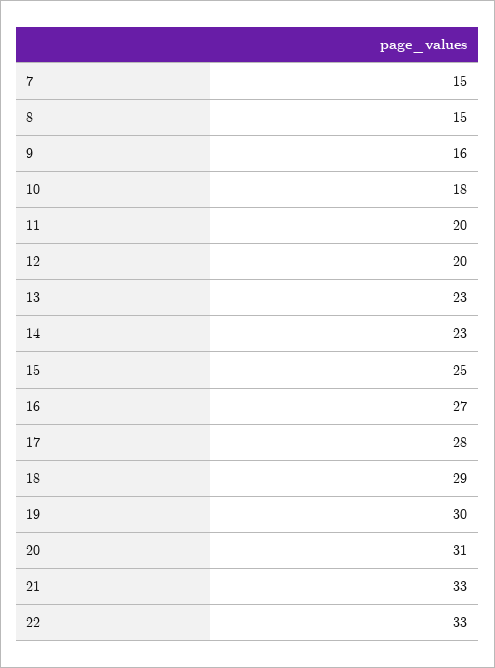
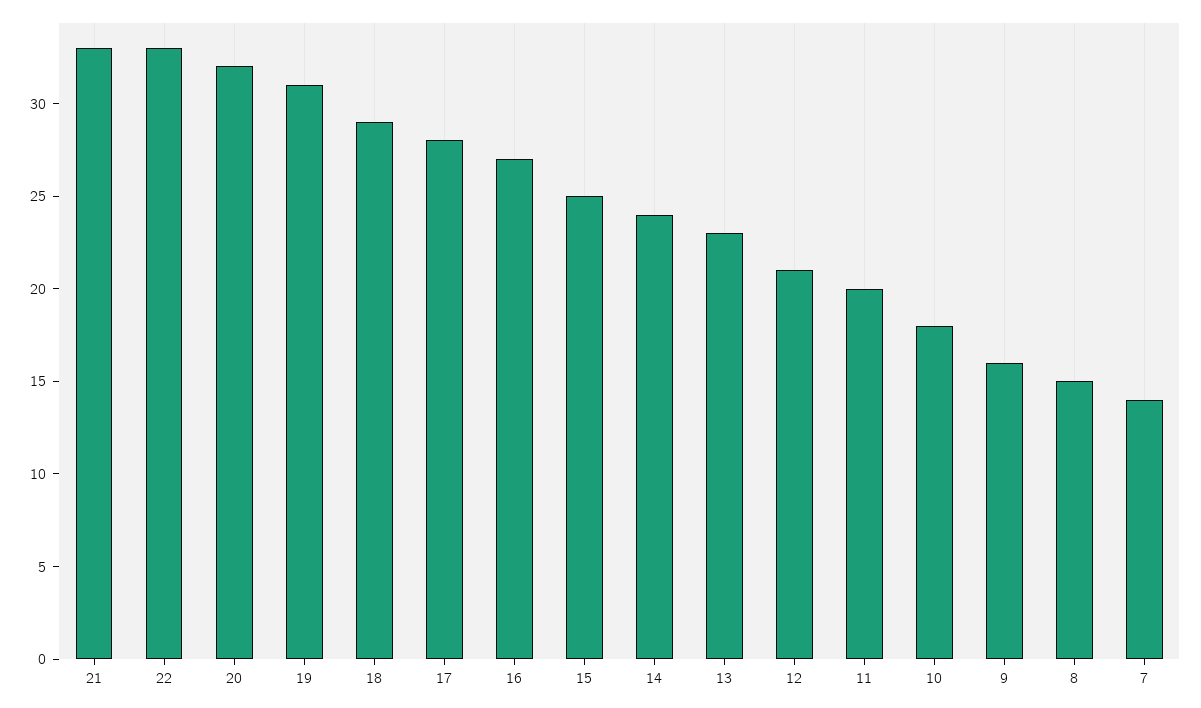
7: 15 -> 14
12: 20 -> 21
14: 23 -> 24
19: 30 -> 31
20: 31 -> 32

